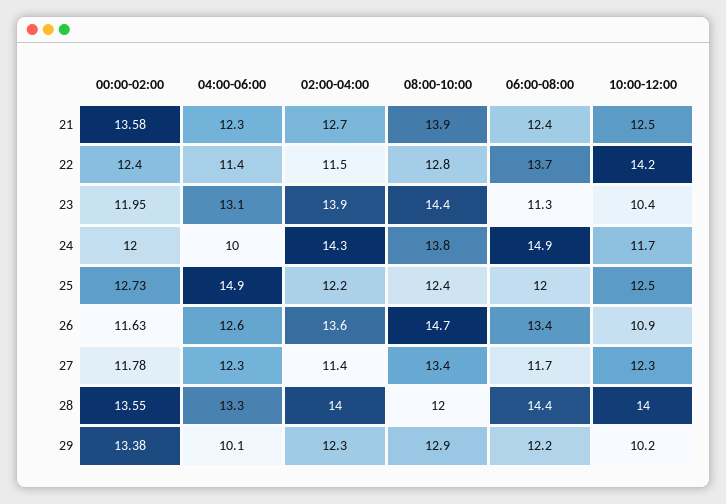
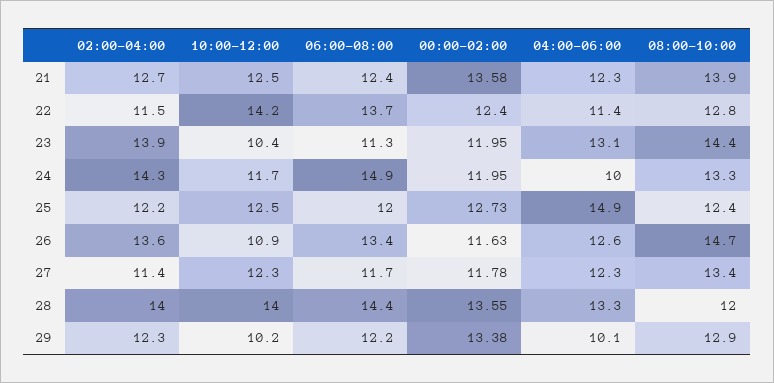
00:00-02:00, 24: 12 -> 11.95
08:00-10:00, 24: 13.8 -> 13.3

